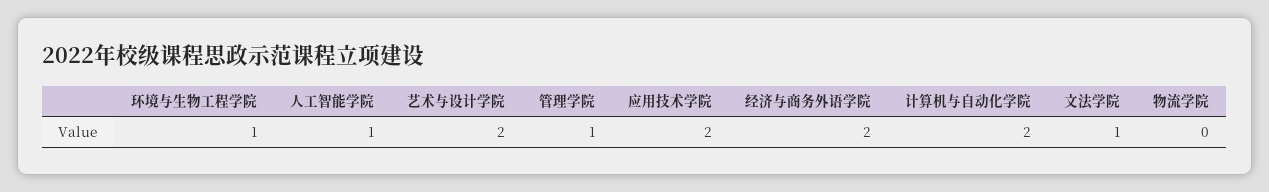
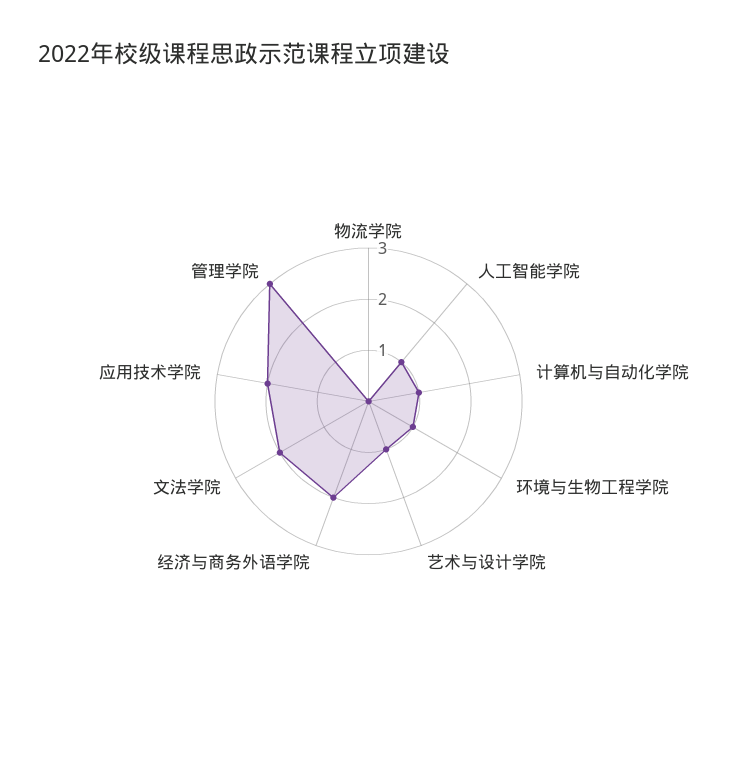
艺术与设计学院: 2 -> 1
管理学院: 1 -> 3
计算机与自动化学院: 2 -> 1
文法学院: 1 -> 2

